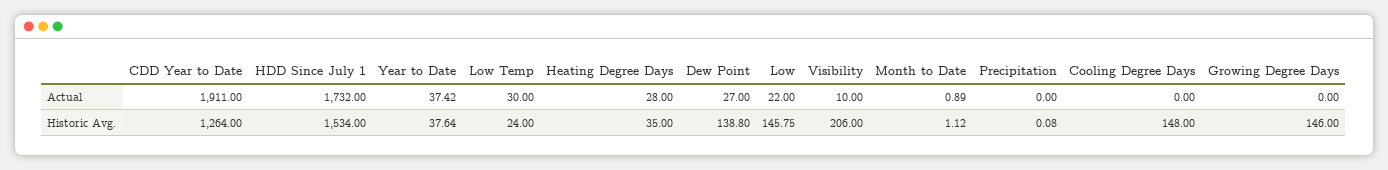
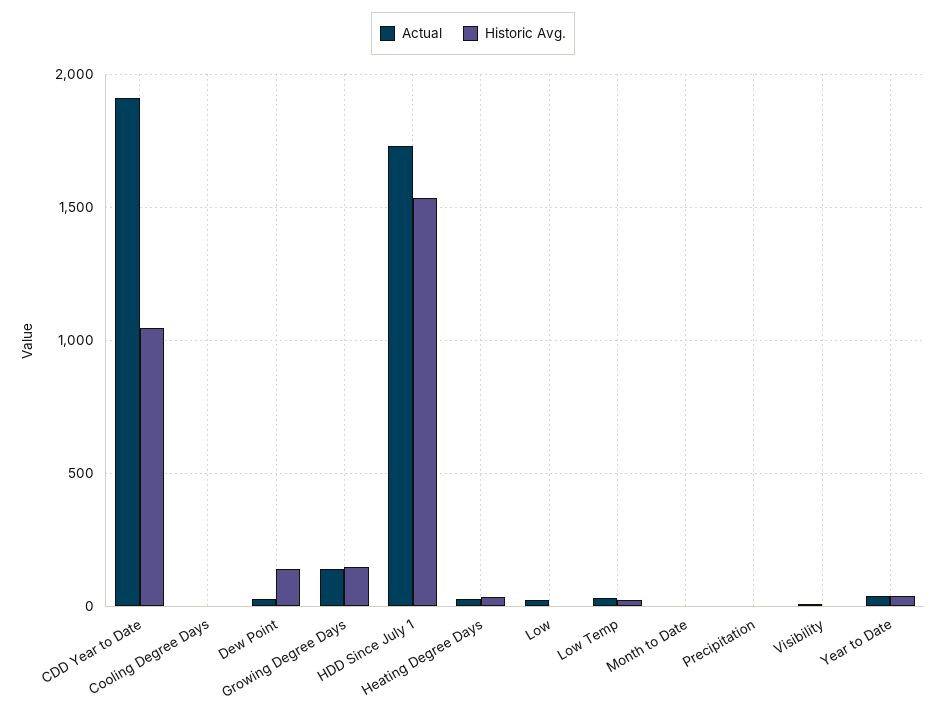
Actual, Growing Degree Days: 0 -> 150
Historic Avg., CDD Year to Date: 1264 -> 1050
Historic Avg., Low: 145.75 -> 0
Historic Avg., Visibility: 206 -> 0
Historic Avg., Cooling Degree Days: 148 -> 0

